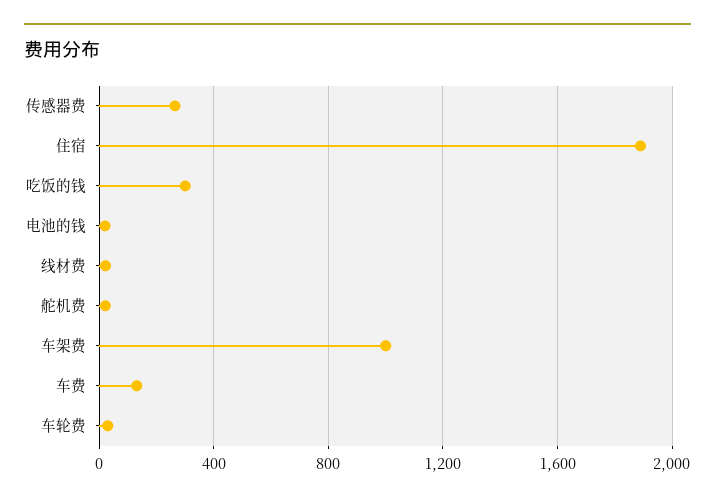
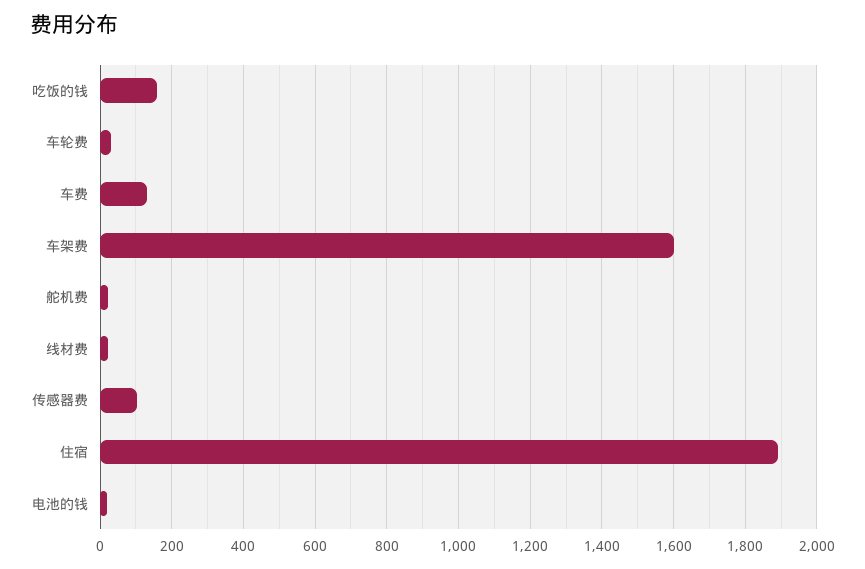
传感器费: 250 -> 100
吃饭的钱: 300 -> 160
车架费: 1000 -> 1600

